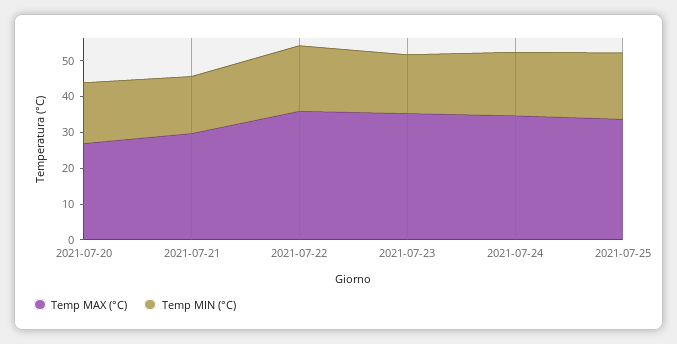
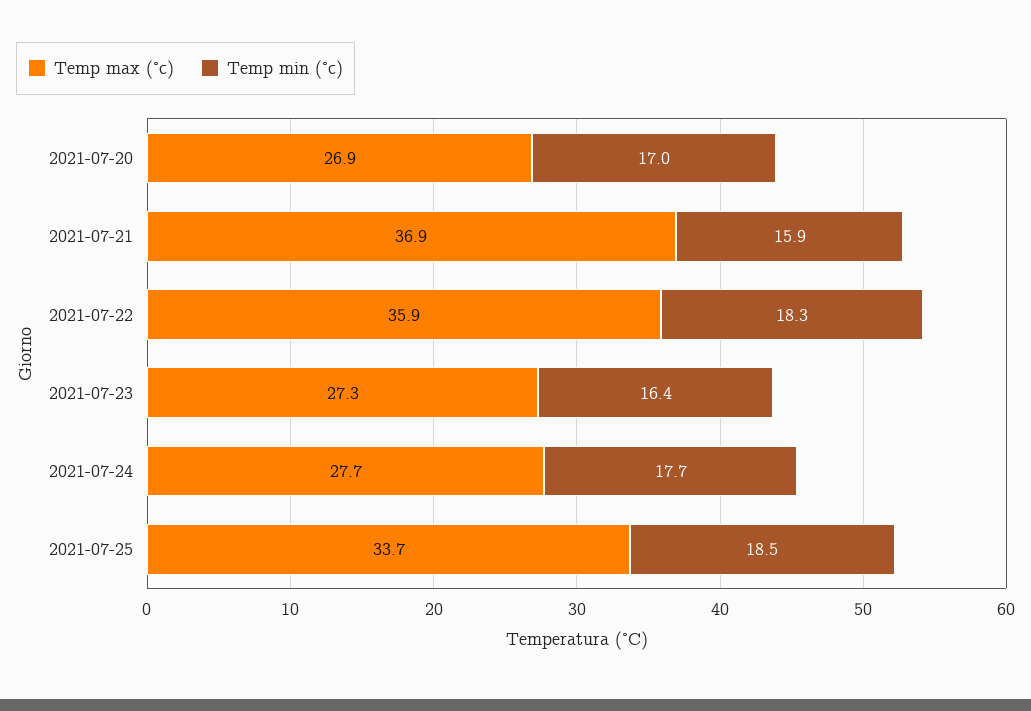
Temp MAX (°C), 2021-07-21: 30 -> 36.9
Temp MAX (°C), 2021-07-23: 35 -> 27.3
Temp MAX (°C), 2021-07-24: 35 -> 27.7

